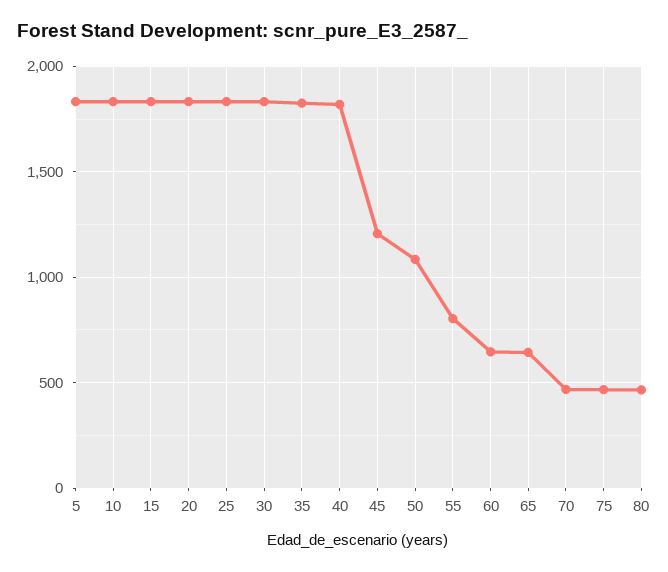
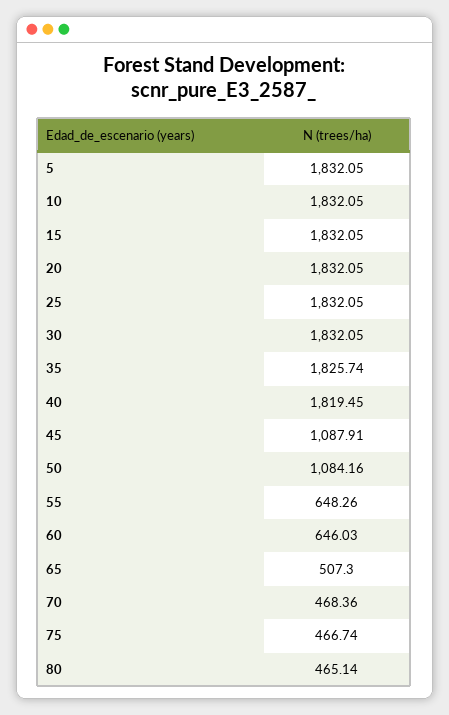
45: 1200 -> 1087.91
55: 800 -> 648.26
65: 650 -> 507.3

